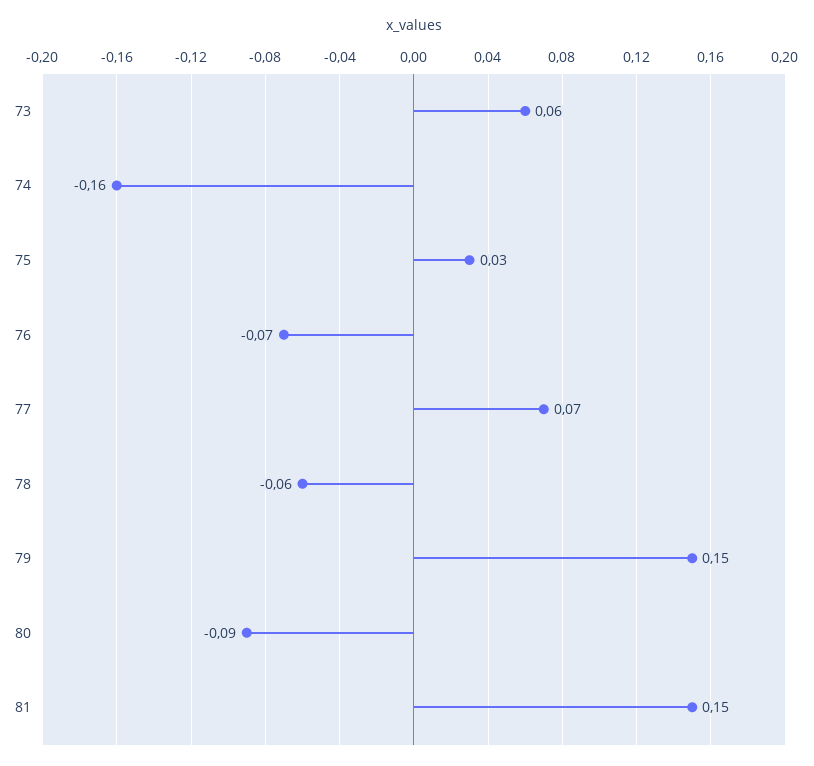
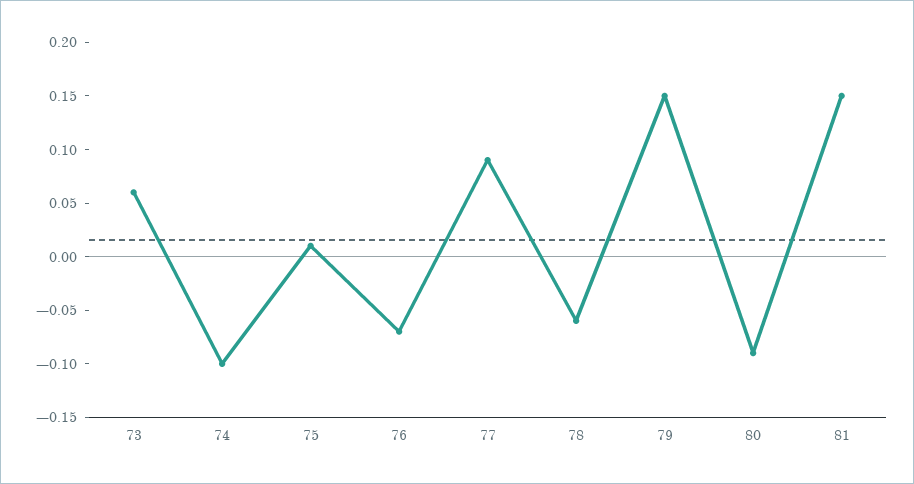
74: -0.16 -> -0.1
75: 0.03 -> 0.01
77: 0.07 -> 0.09

